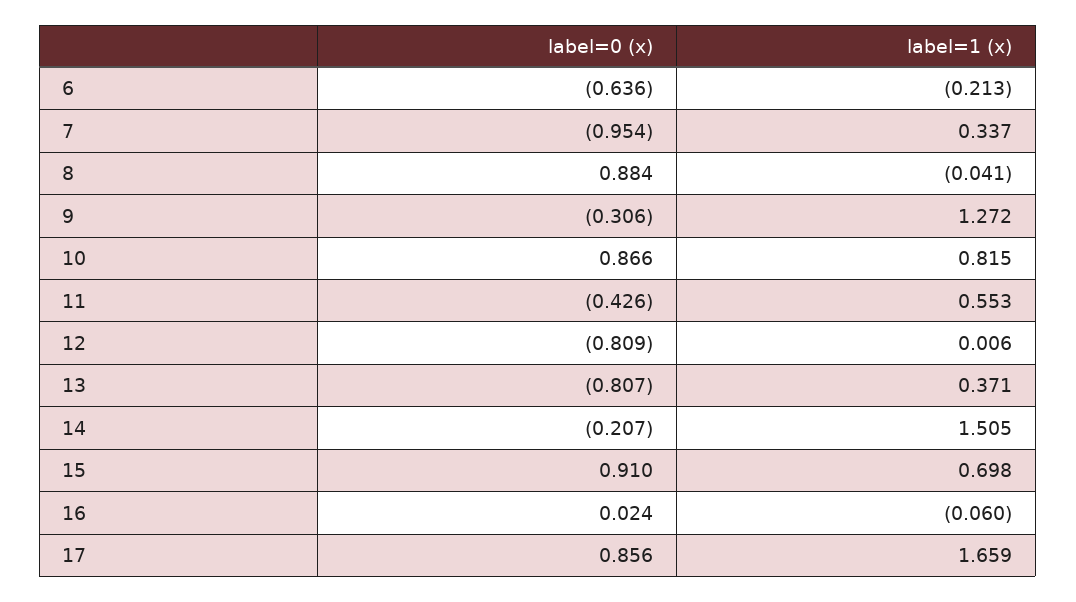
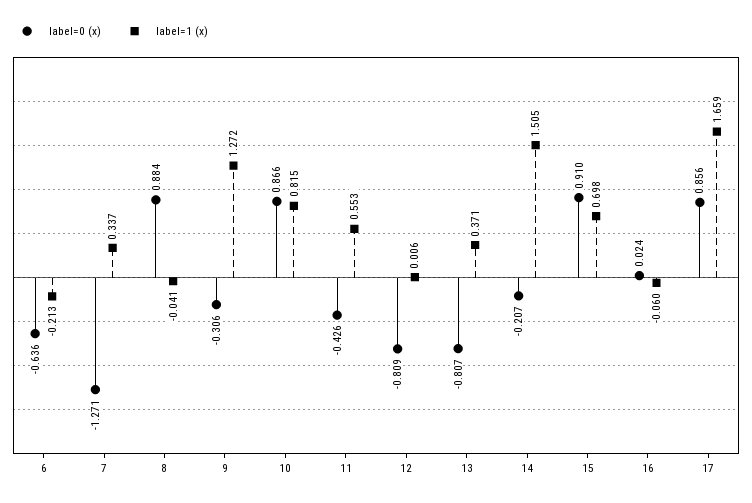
label=0 (x), 7: -0.954 -> -1.271

